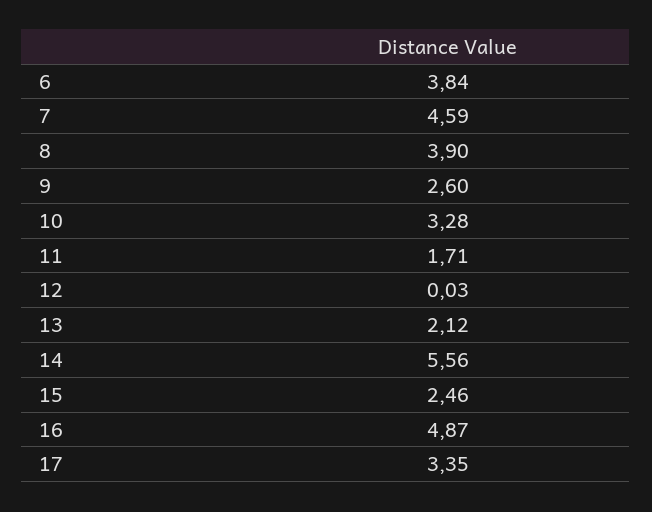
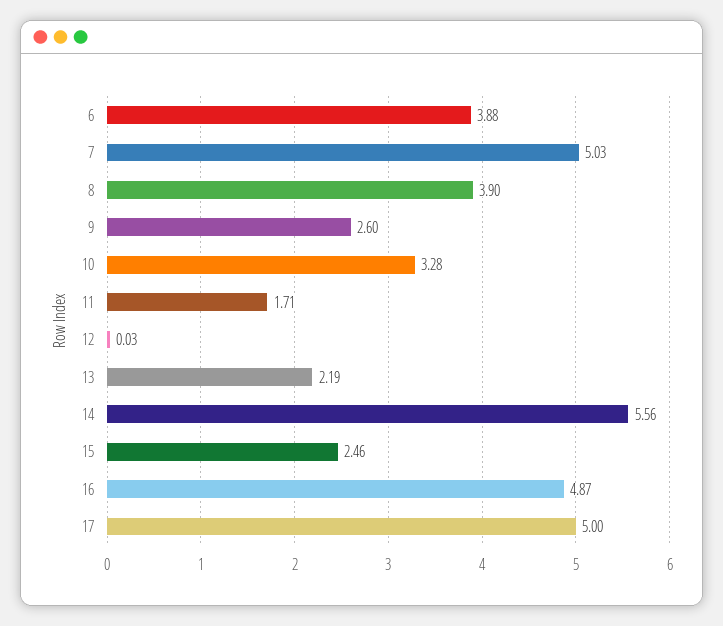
6: 3.84 -> 3.88
7: 4.59 -> 5.03
13: 2.12 -> 2.19
17: 3.35 -> 5

